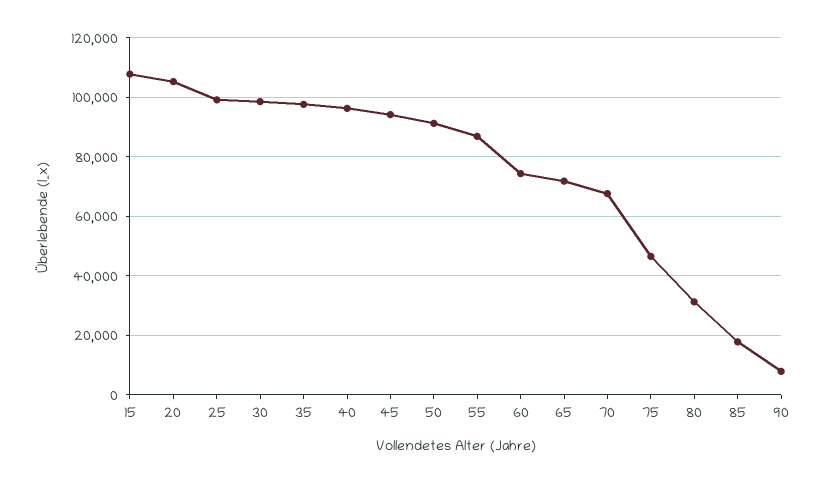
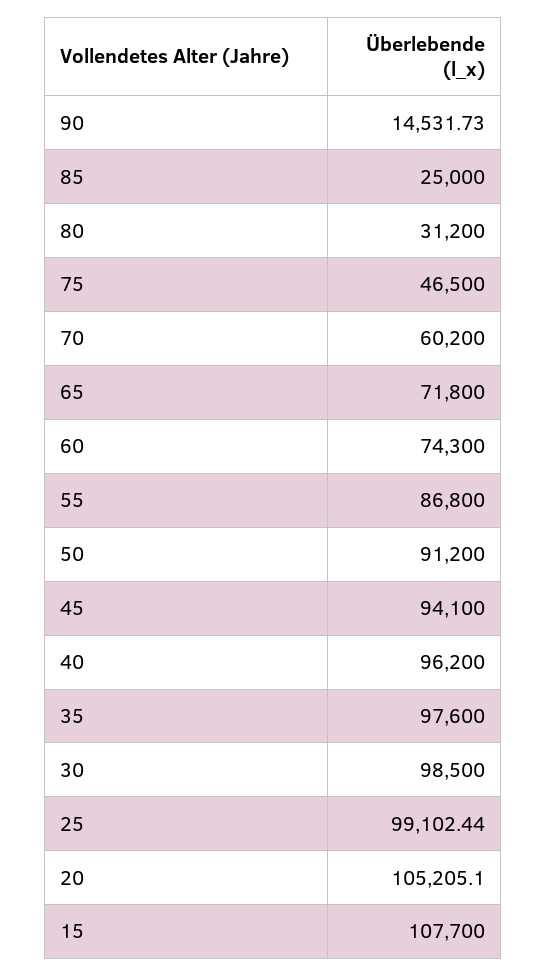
70: 67500 -> 60200
85: 17500 -> 25000
90: 7500 -> 14531.73

